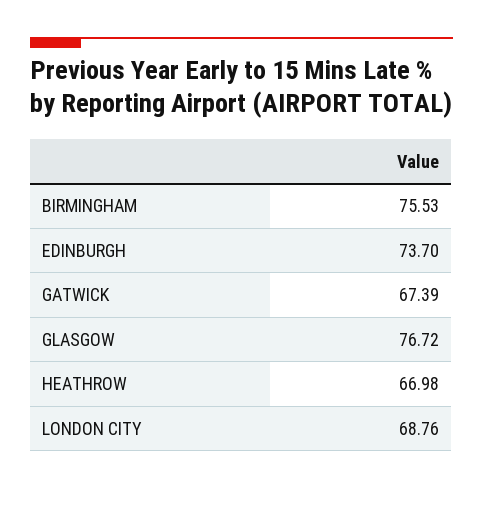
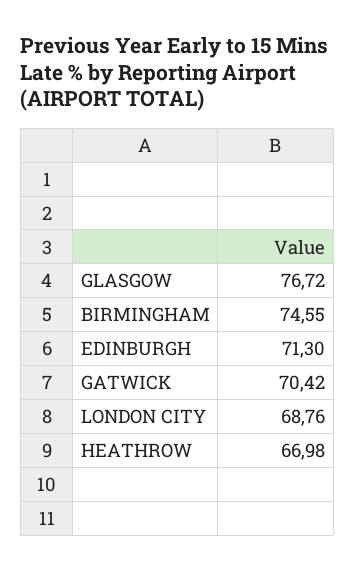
BIRMINGHAM: 75.53 -> 74.55
EDINBURGH: 73.7 -> 71.3
GATWICK: 67.39 -> 70.42

